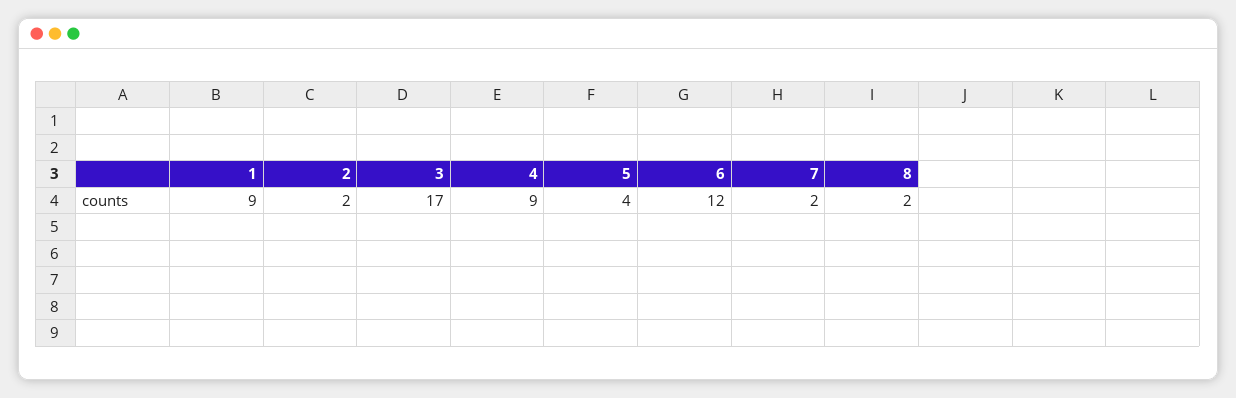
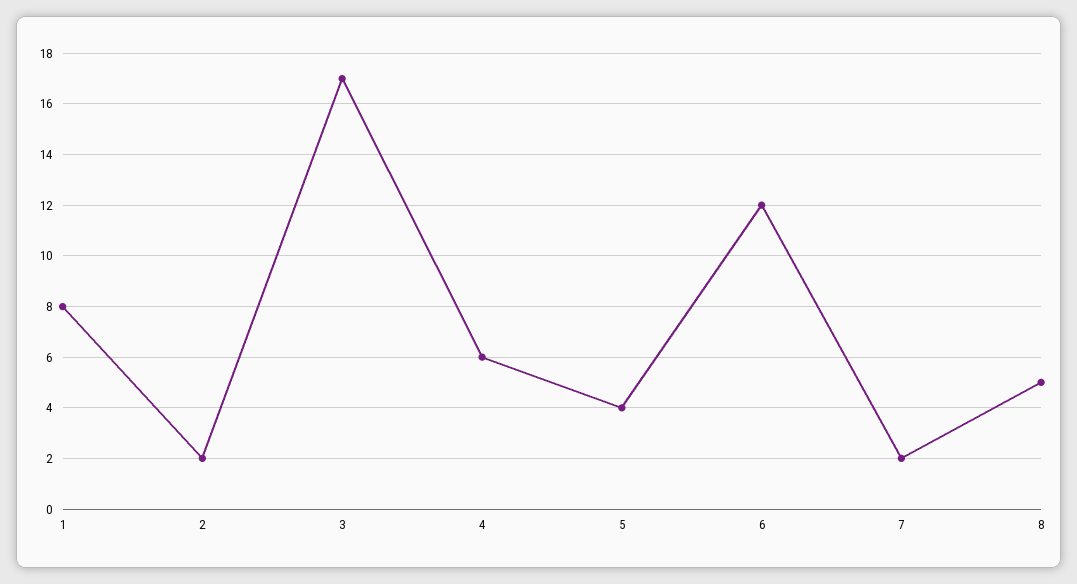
1: 9 -> 8
4: 9 -> 6
8: 2 -> 5

